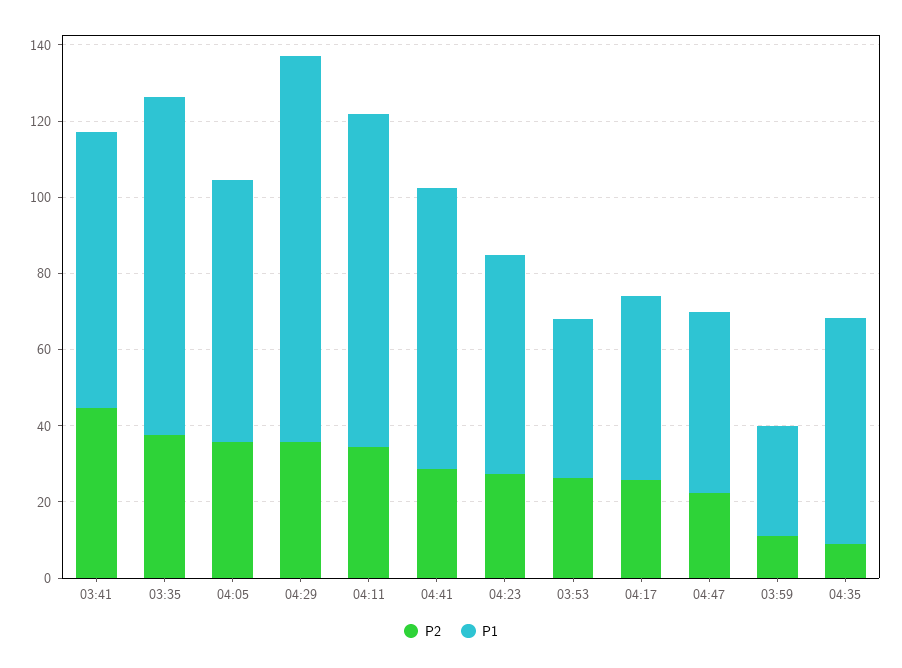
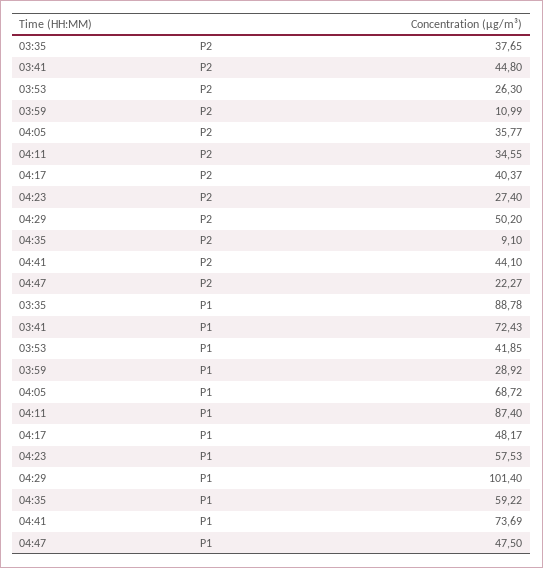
P2, 04:29: 35 -> 50.2
P2, 04:41: 30 -> 44.1
P2, 04:17: 25 -> 40.37

